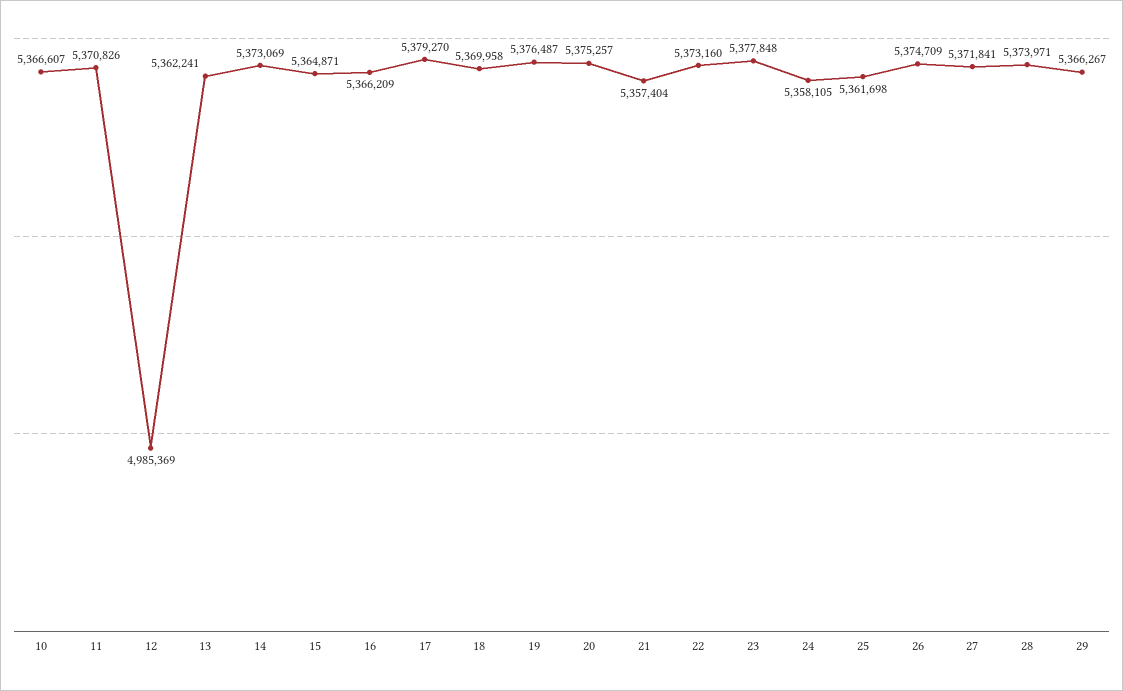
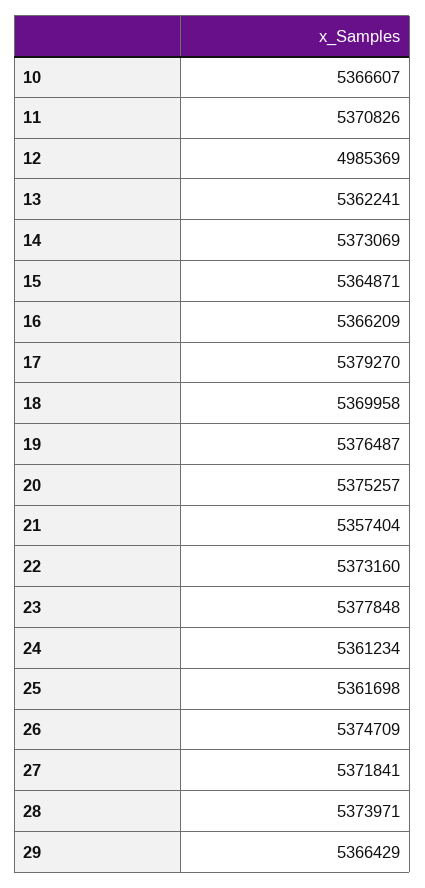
24: 5358105 -> 5361234
29: 5366267 -> 5366429

